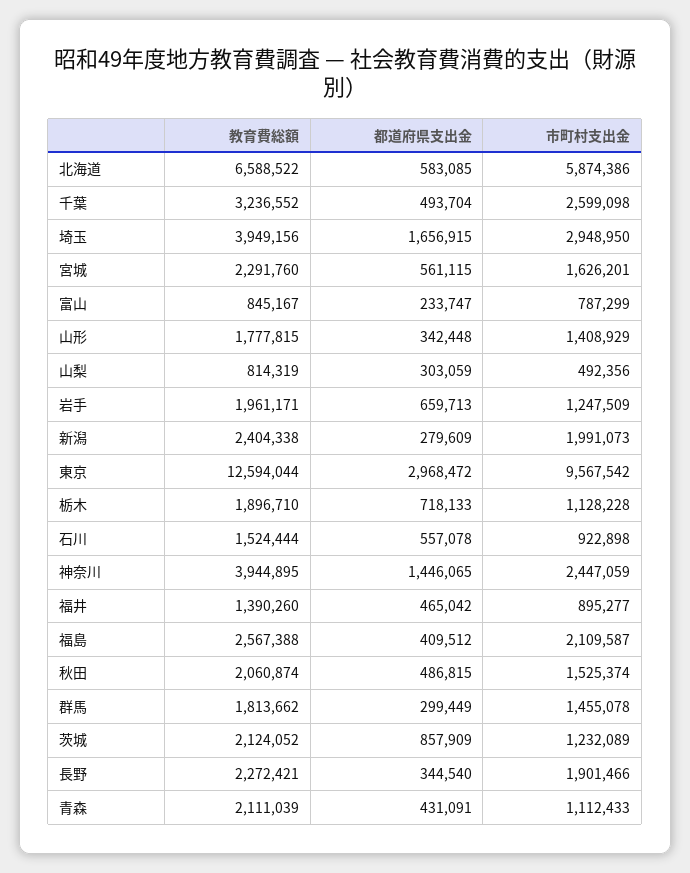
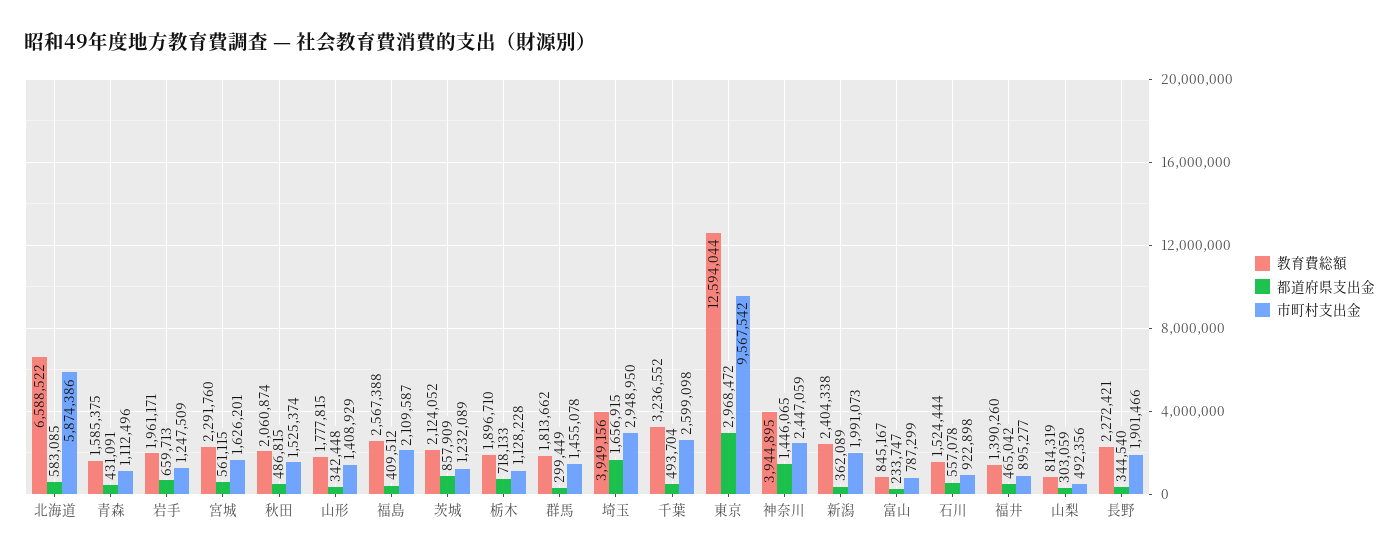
都道府県支出金, 新潟: 279609 -> 362089
教育費総額, 青森: 2111039 -> 1585375
市町村支出金, 青森: 1112433 -> 1112496

